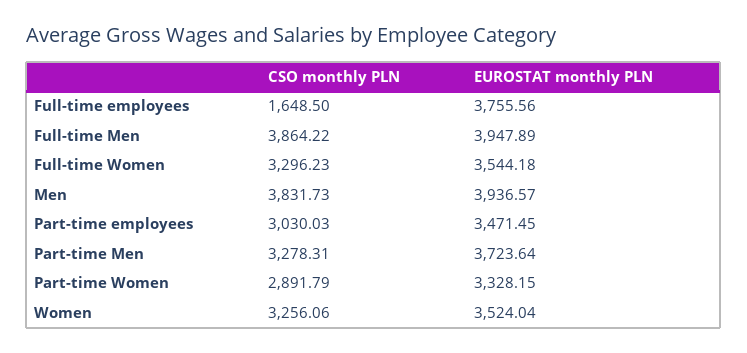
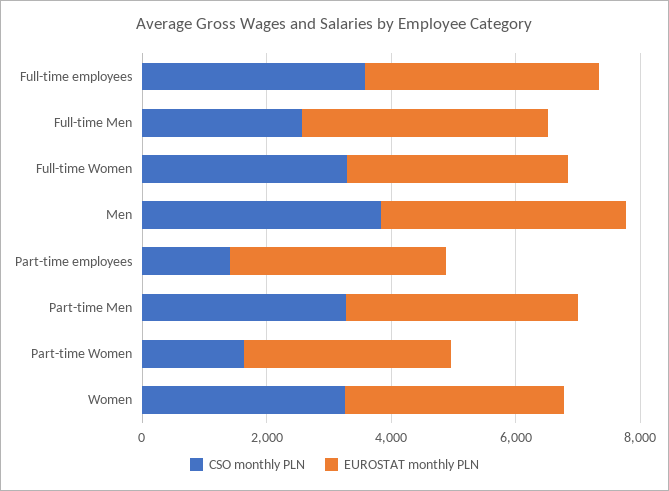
CSO monthly PLN, Full-time employees: 1648.5 -> 3500
CSO monthly PLN, Full-time Men: 3864.22 -> 2500
CSO monthly PLN, Part-time employees: 3030.03 -> 1500
CSO monthly PLN, Part-time Women: 2891.79 -> 1500

